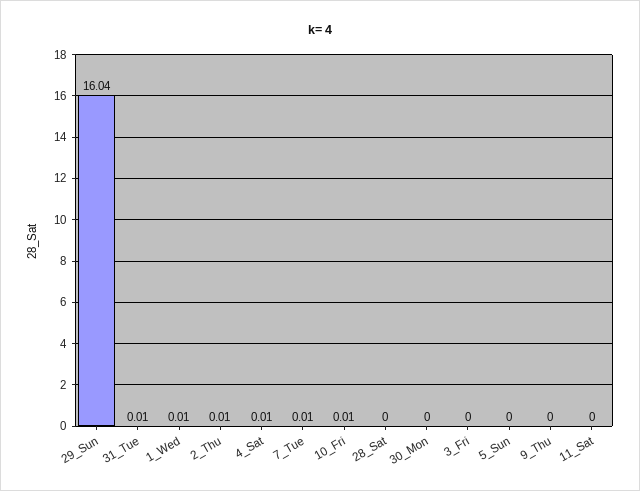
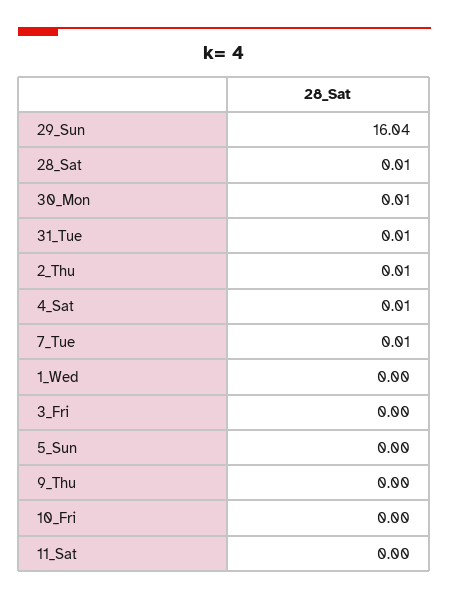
1_Wed: 0.01 -> 0
10_Fri: 0.01 -> 0
28_Sat: 0 -> 0.01
30_Mon: 0 -> 0.01

